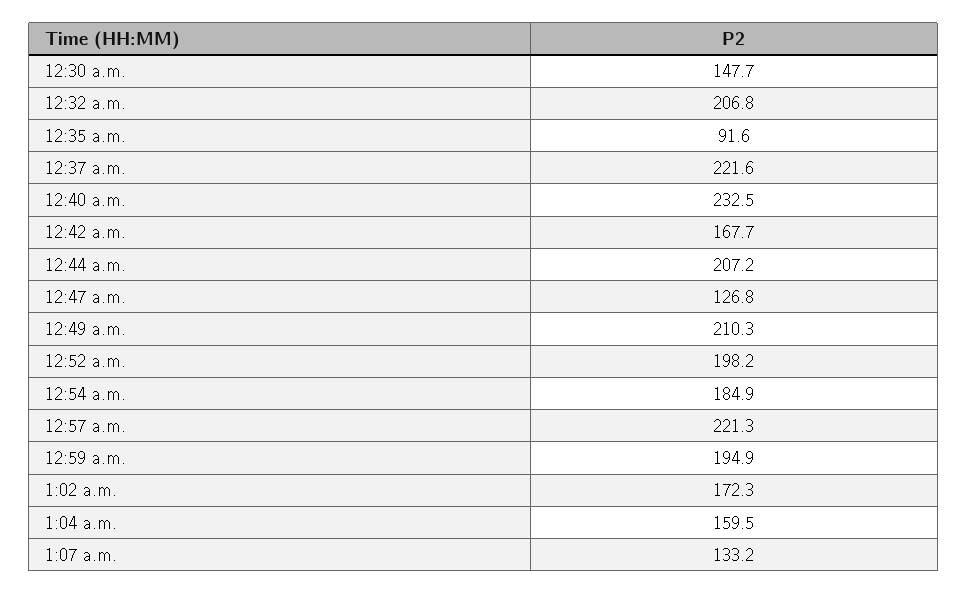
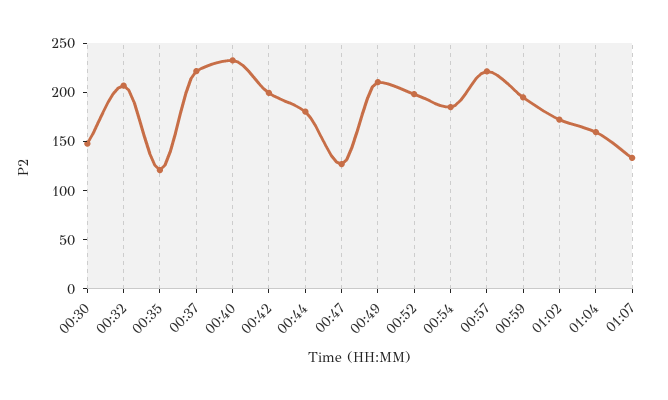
12:35 a.m.: 91.6 -> 120
12:42 a.m.: 167.7 -> 200
12:44 a.m.: 207.2 -> 180

